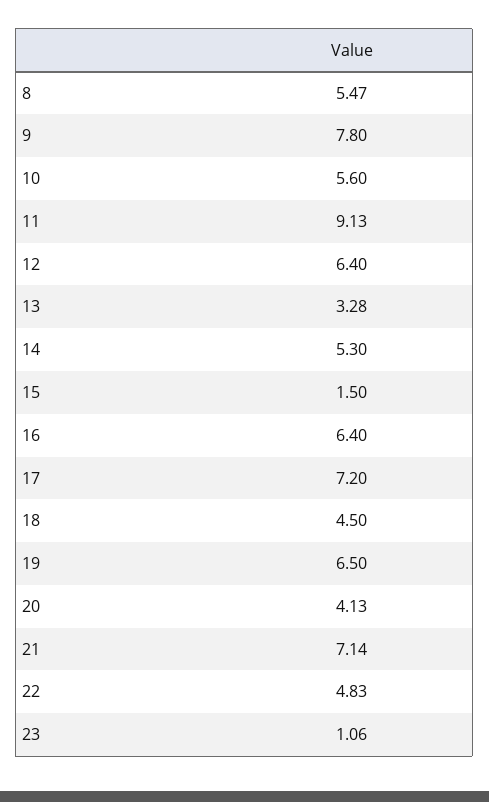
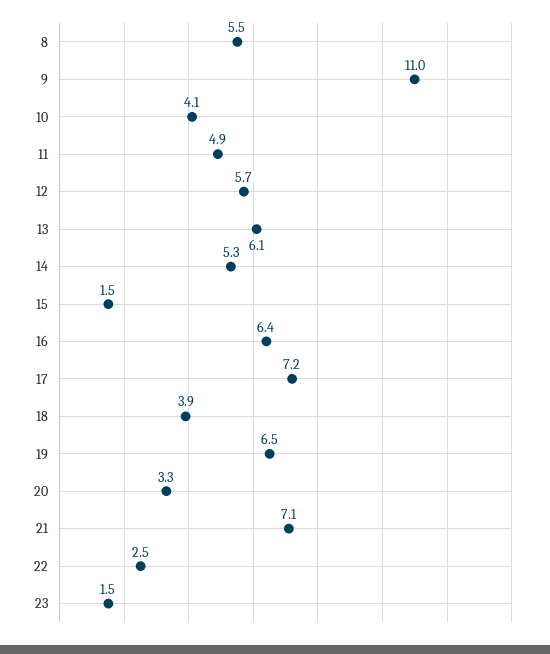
9: 7.8 -> 11
10: 5.6 -> 4.1
11: 9.13 -> 4.9
12: 6.4 -> 5.7
13: 3.28 -> 6.1
18: 4.5 -> 3.9
20: 4.13 -> 3.3
22: 4.83 -> 2.5
23: 1.06 -> 1.5

